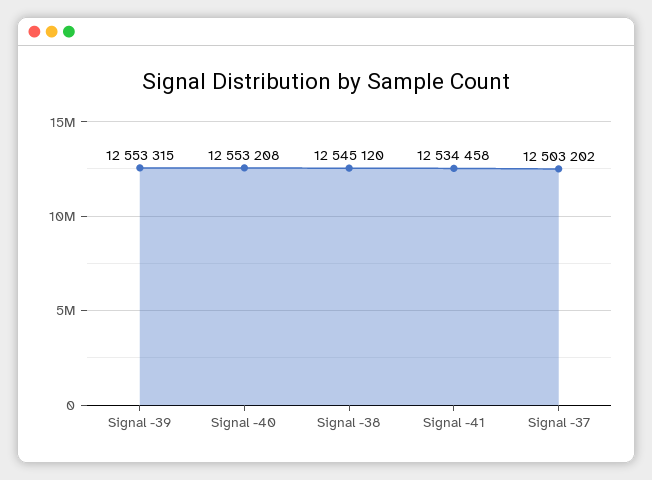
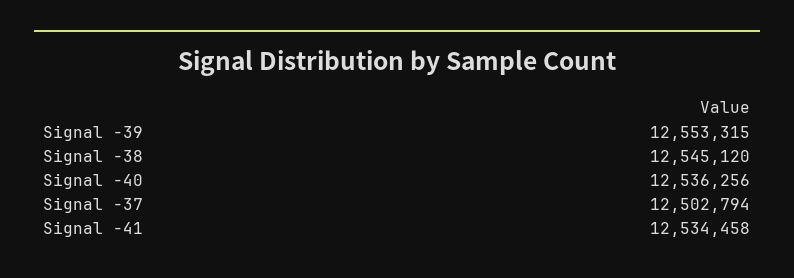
Signal -40: 12553208 -> 12536256
Signal -37: 12503202 -> 12502794

